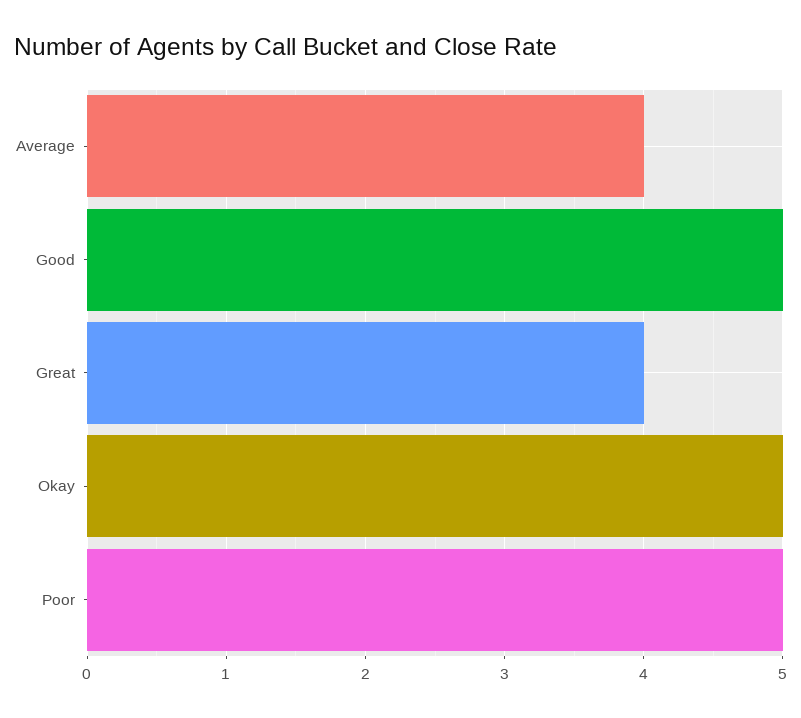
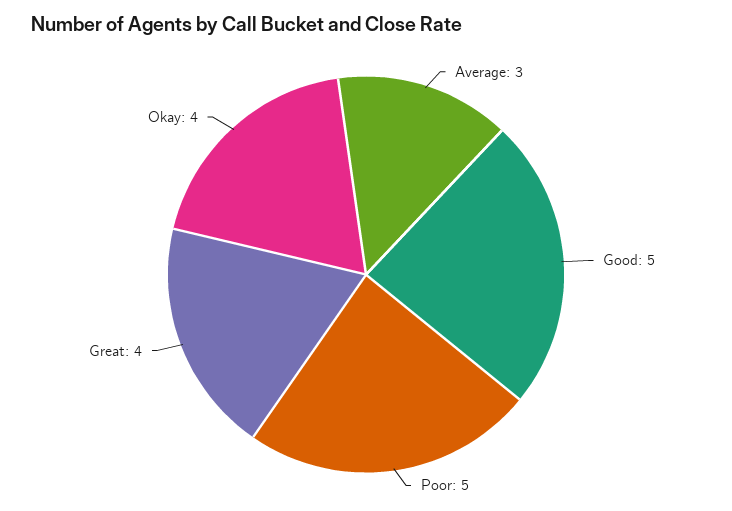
Average: 4 -> 3
Okay: 5 -> 4

